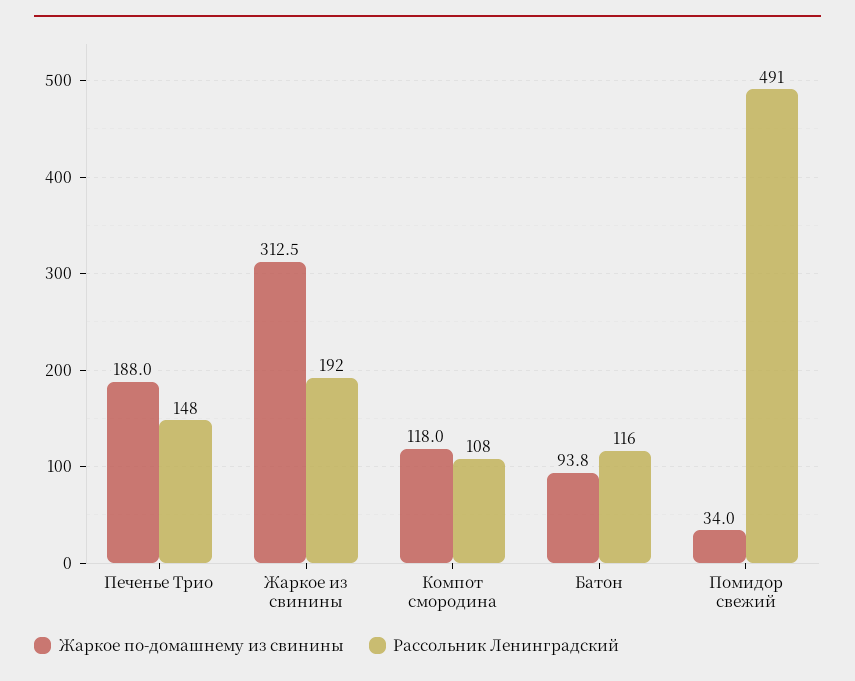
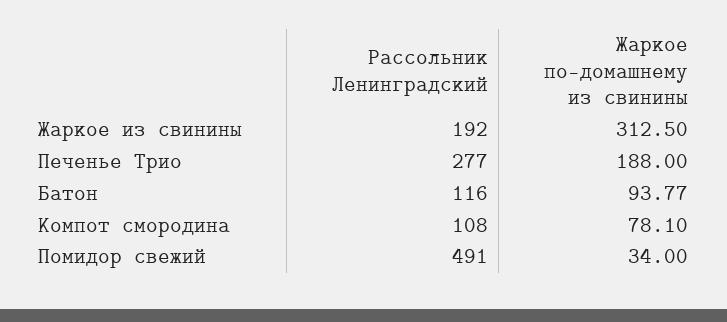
Рассольник Ленинградский, Печенье Трио: 148 -> 277
Жаркое по-домашнему из свинины, Компот смородина: 118 -> 78.1

